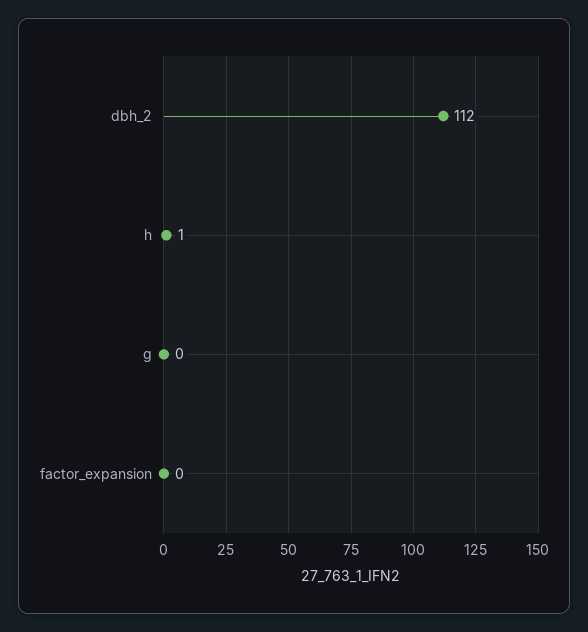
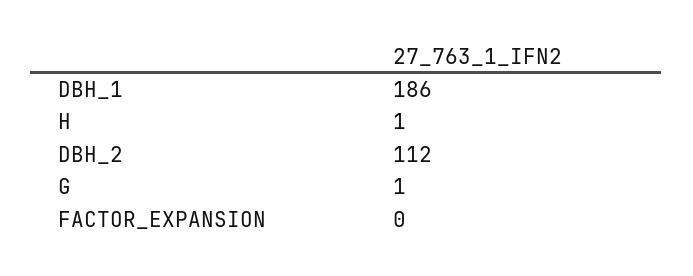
g: 0 -> 1
DBH_1: none -> 186

